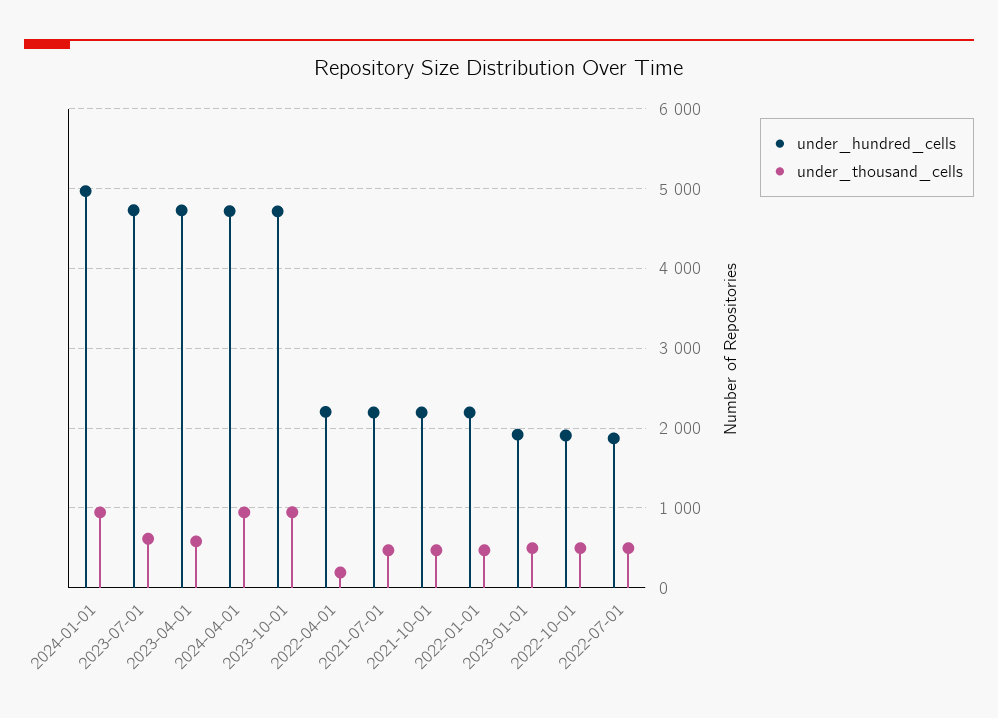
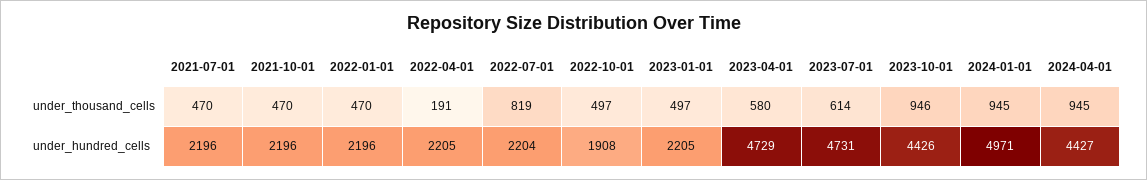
under_hundred_cells, 2024-04-01: 4700 -> 4427
under_hundred_cells, 2023-10-01: 4700 -> 4426
under_hundred_cells, 2023-01-01: 1900 -> 2205
under_hundred_cells, 2022-07-01: 1900 -> 2204
under_thousand_cells, 2022-07-01: 500 -> 819

